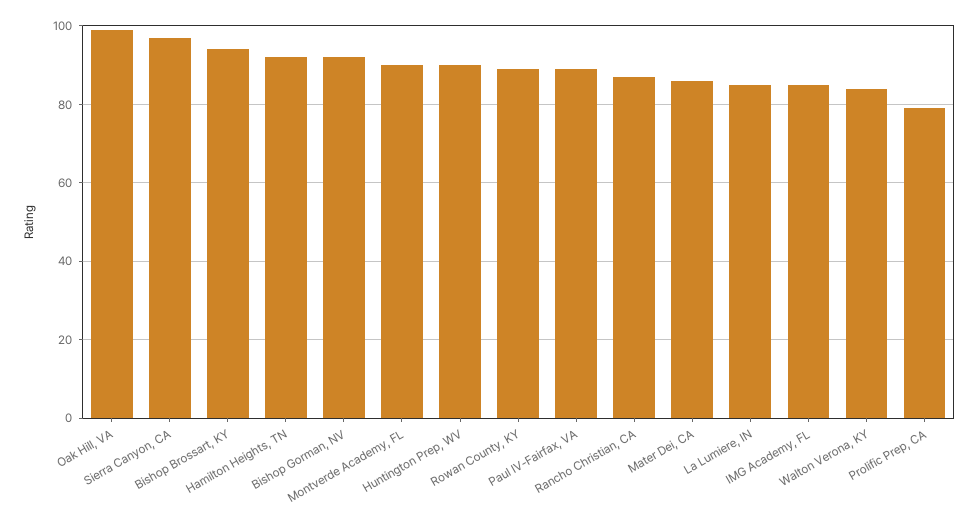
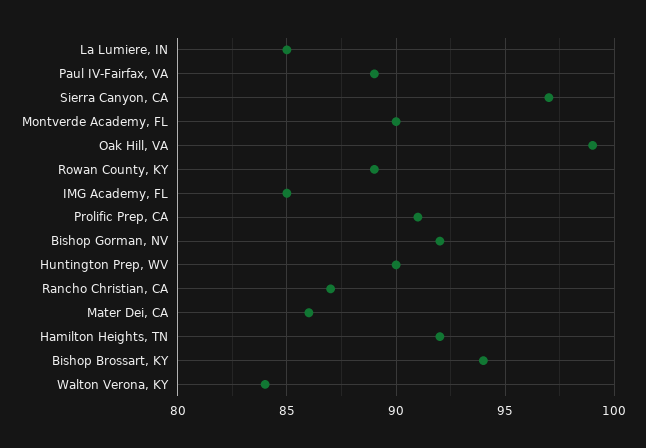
Prolific Prep, CA: 80 -> 91

